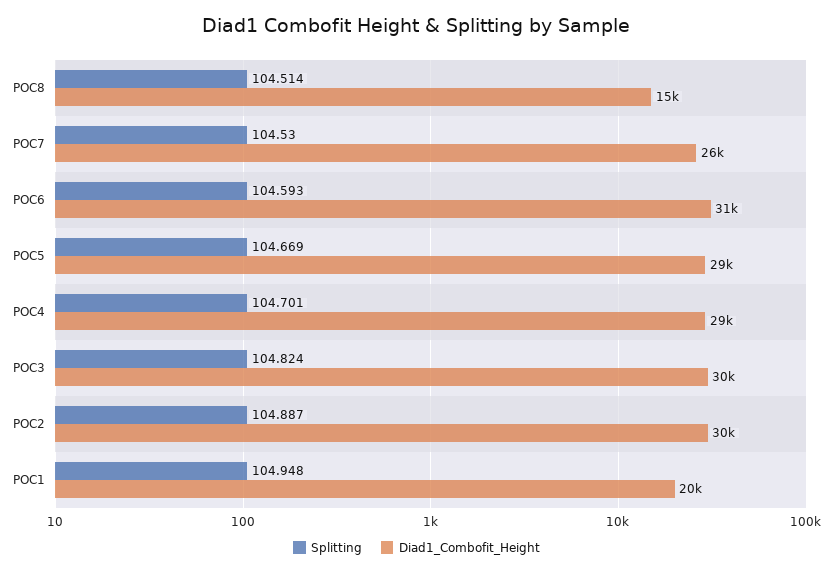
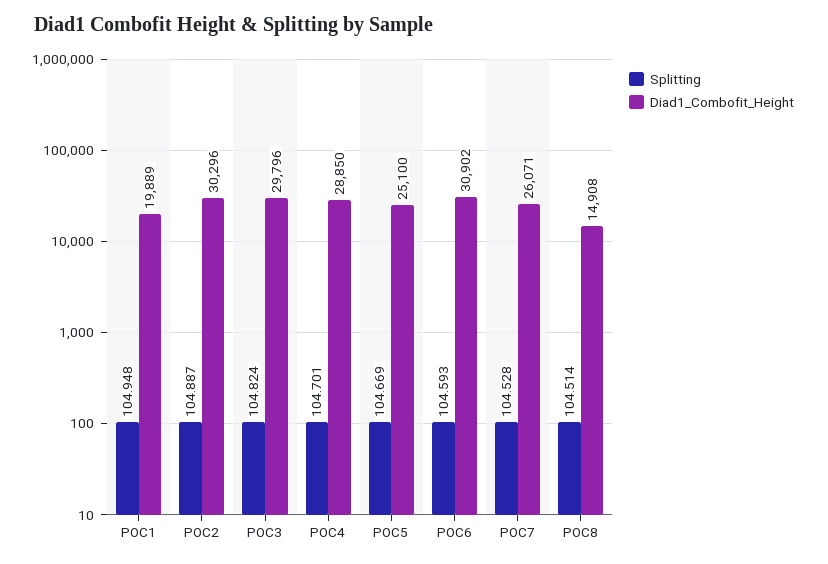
Splitting, POC7: 104.53 -> 104.528
Diad1_Combofit_Height, POC5: 29000 -> 25100

